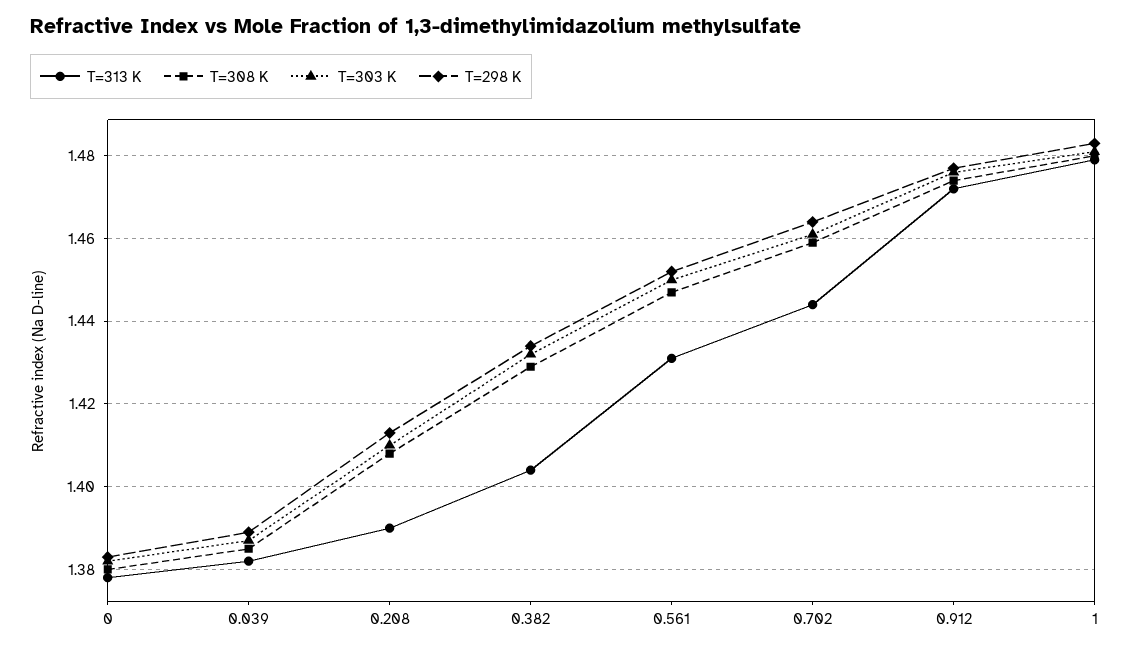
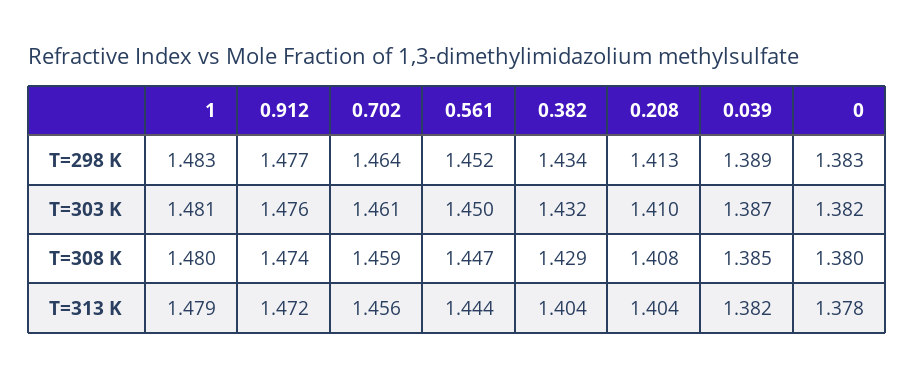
T=313 K, 0.208: 1.39 -> 1.404
T=313 K, 0.561: 1.43 -> 1.444
T=313 K, 0.702: 1.445 -> 1.456

